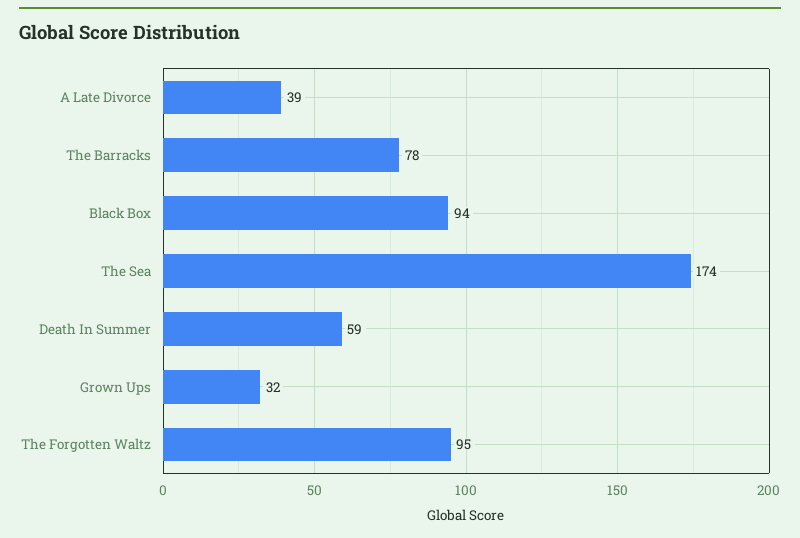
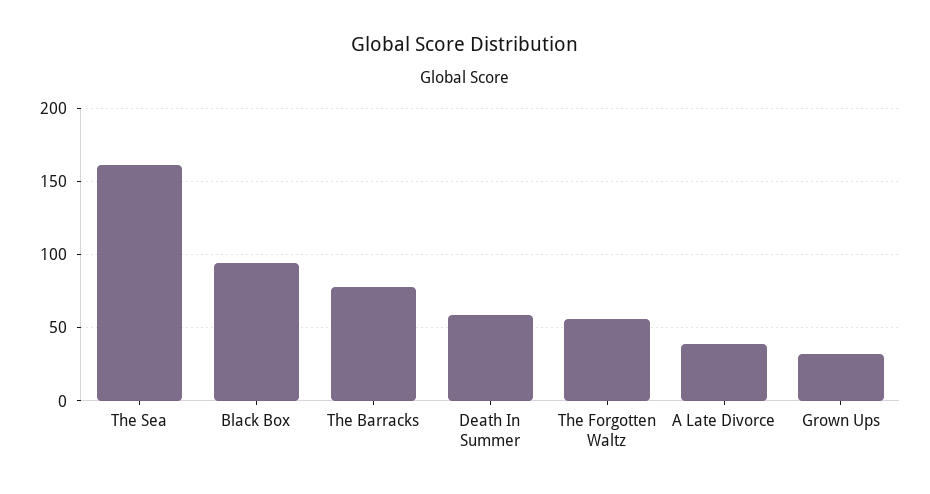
The Sea: 174 -> 160
The Forgotten Waltz: 95 -> 55

